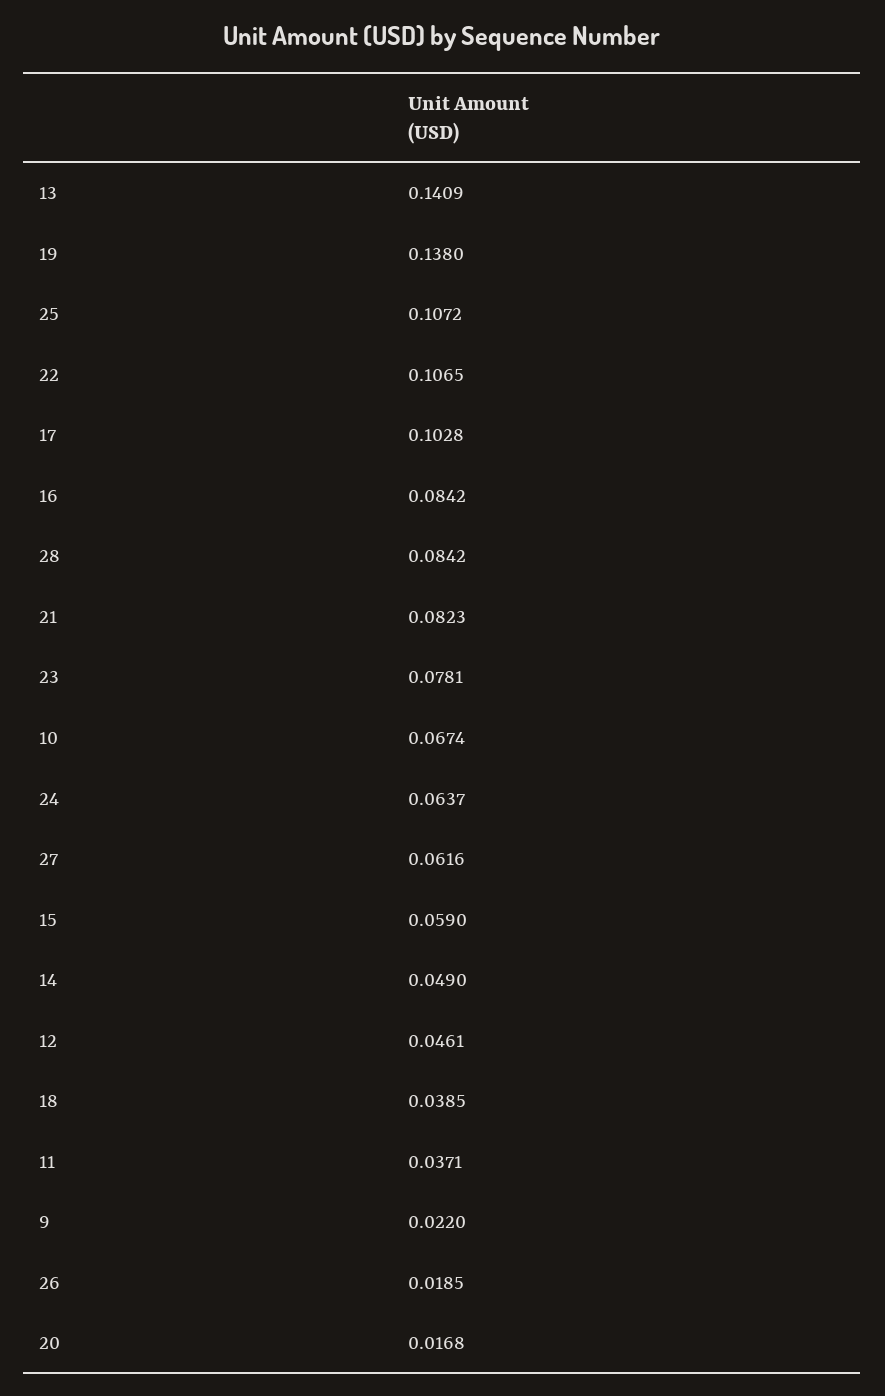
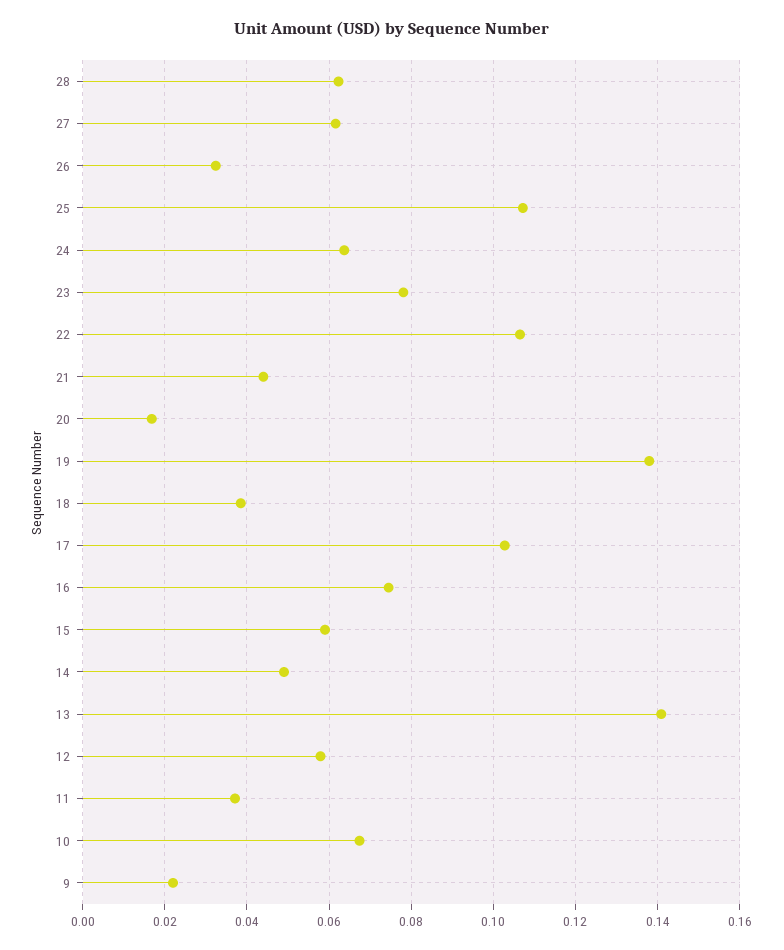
16: 0.0842 -> 0.074
28: 0.0842 -> 0.062
21: 0.0823 -> 0.044
12: 0.0461 -> 0.058
26: 0.0185 -> 0.032

